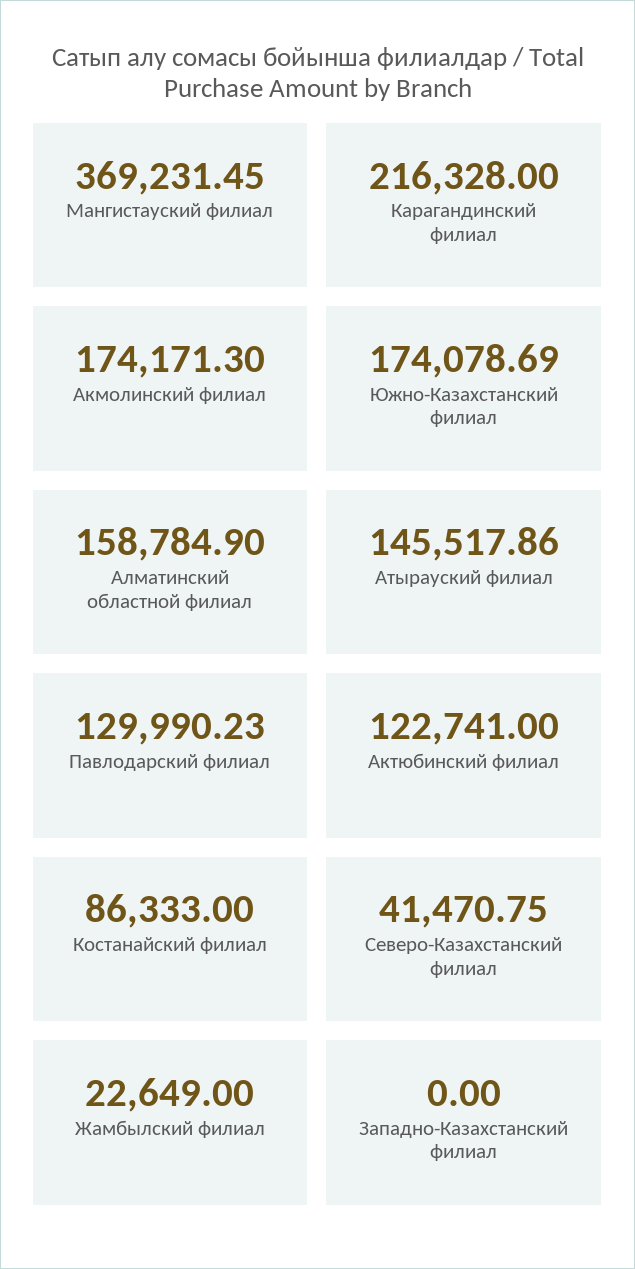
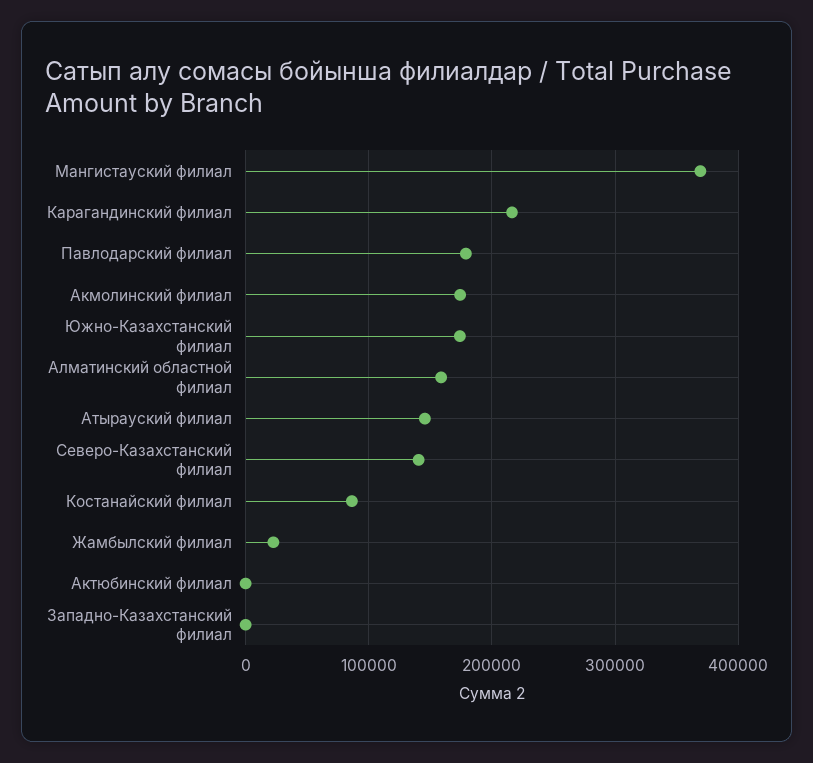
Павлодарский филиал: 129990.23 -> 180000
Актюбинский филиал: 122741 -> 0
Северо-Казахстанский филиал: 41470.75 -> 140000

